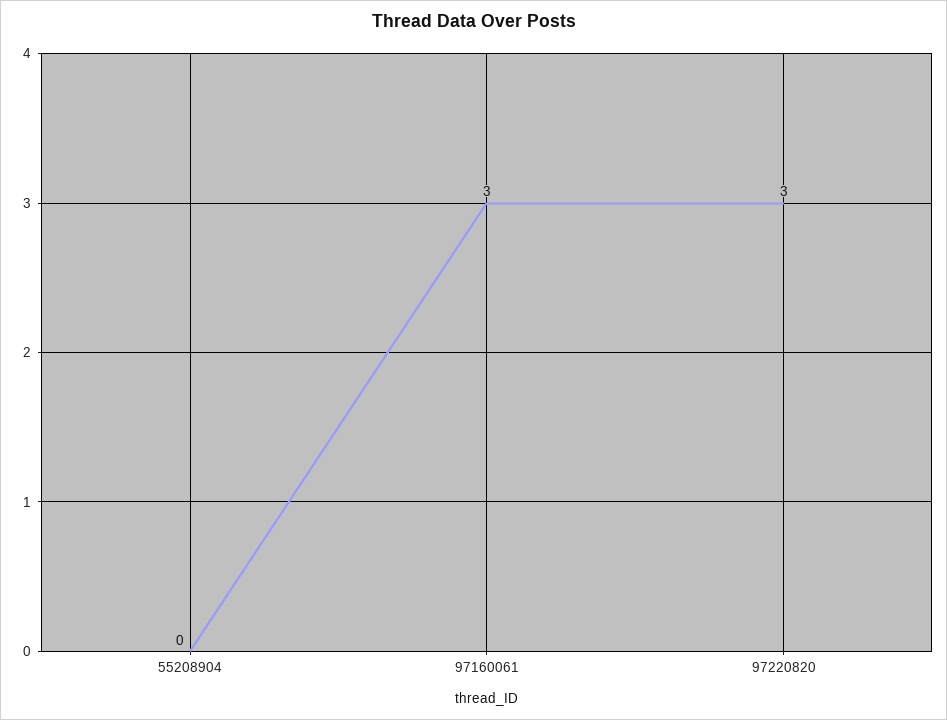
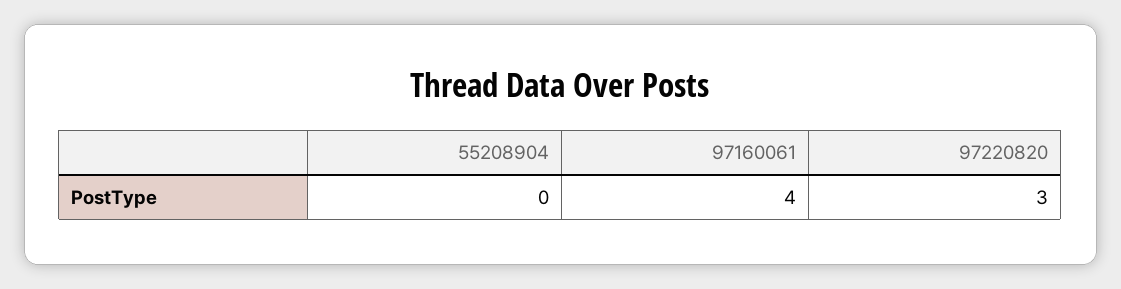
97160061: 3 -> 4

